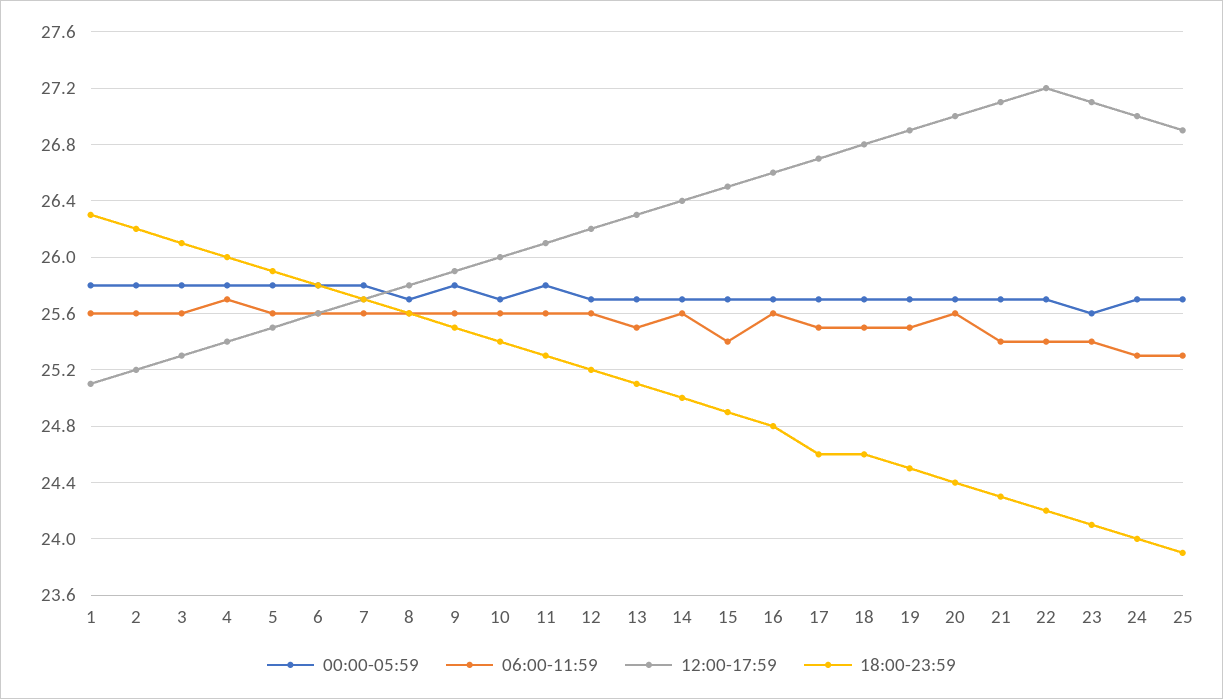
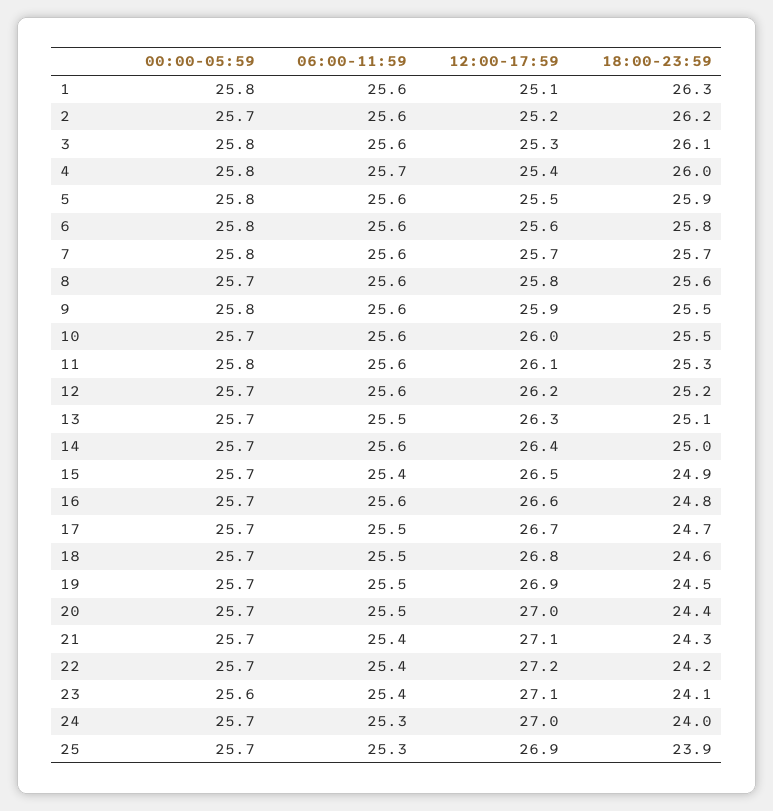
00:00-05:59, 2: 25.8 -> 25.7
18:00-23:59, 10: 25.4 -> 25.5
18:00-23:59, 17: 24.6 -> 24.7
06:00-11:59, 20: 25.6 -> 25.5

